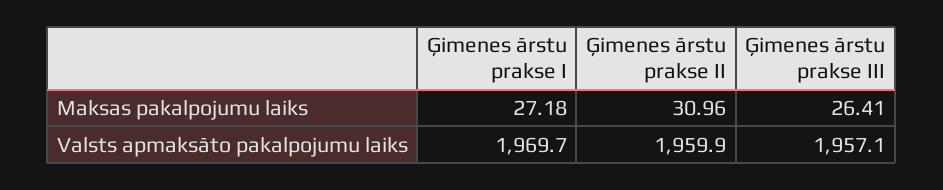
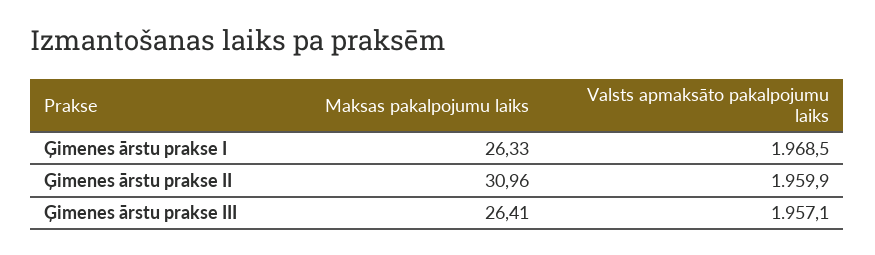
Ģimenes ārstu prakse I, Maksas pakalpojumu laiks: 27.18 -> 26.33
Ģimenes ārstu prakse I, Valsts apmaksāto pakalpojumu laiks: 1969.7 -> 1968.5

